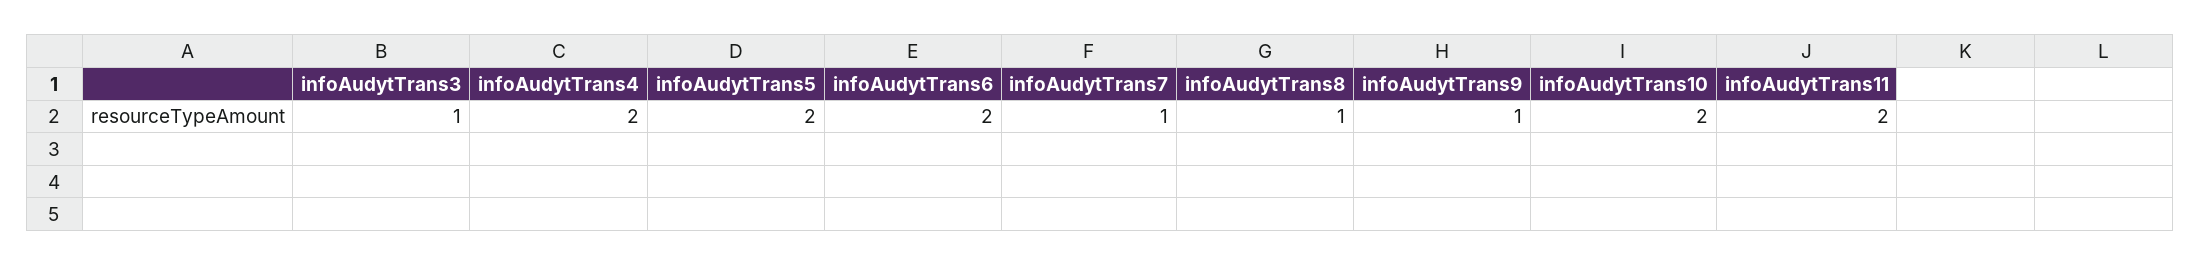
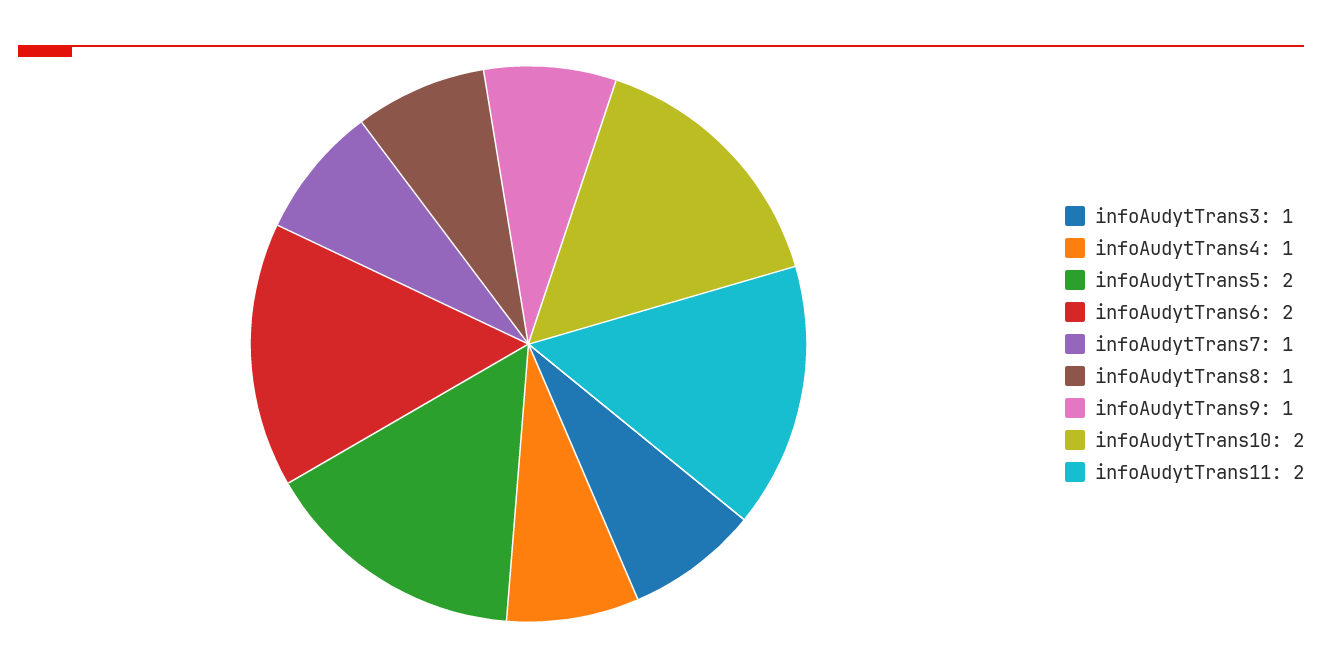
infoAudytTrans4: 2 -> 1

